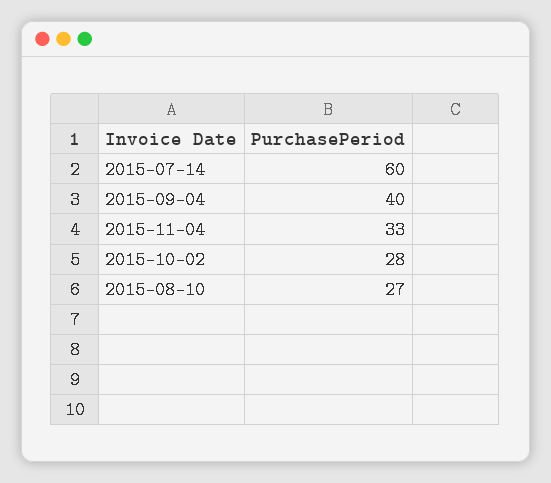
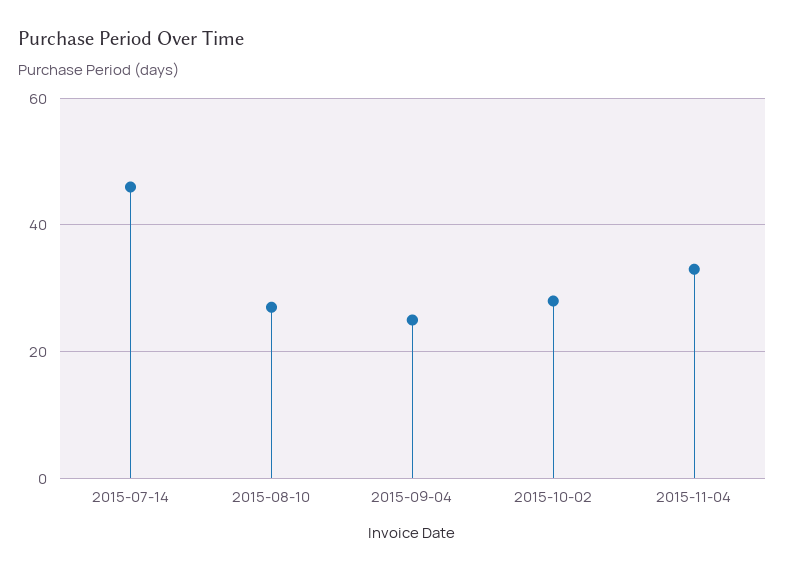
2015-07-14: 60 -> 45
2015-09-04: 40 -> 25

